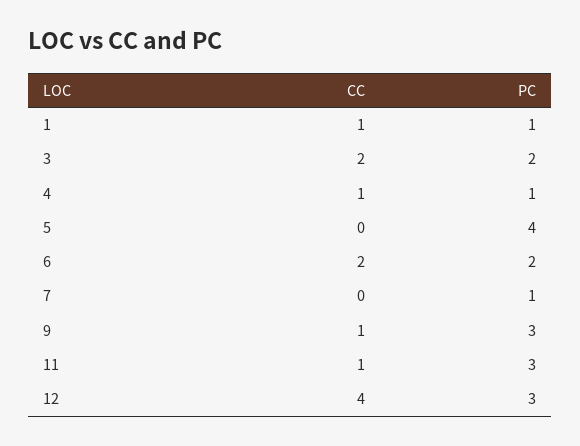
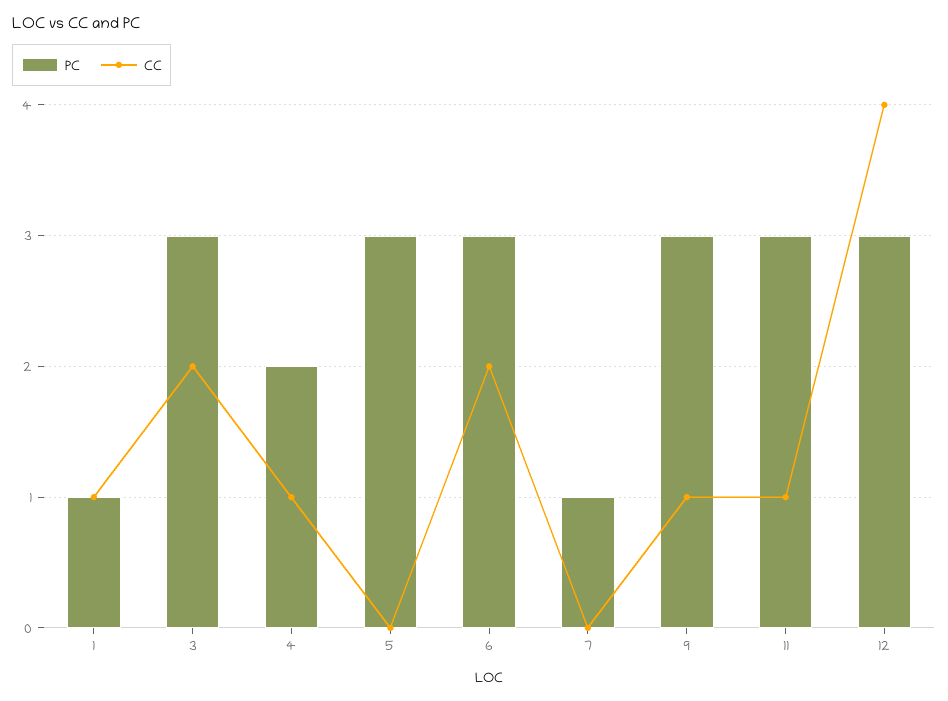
PC, 3: 2 -> 3
PC, 4: 1 -> 2
PC, 5: 4 -> 3
PC, 6: 2 -> 3

